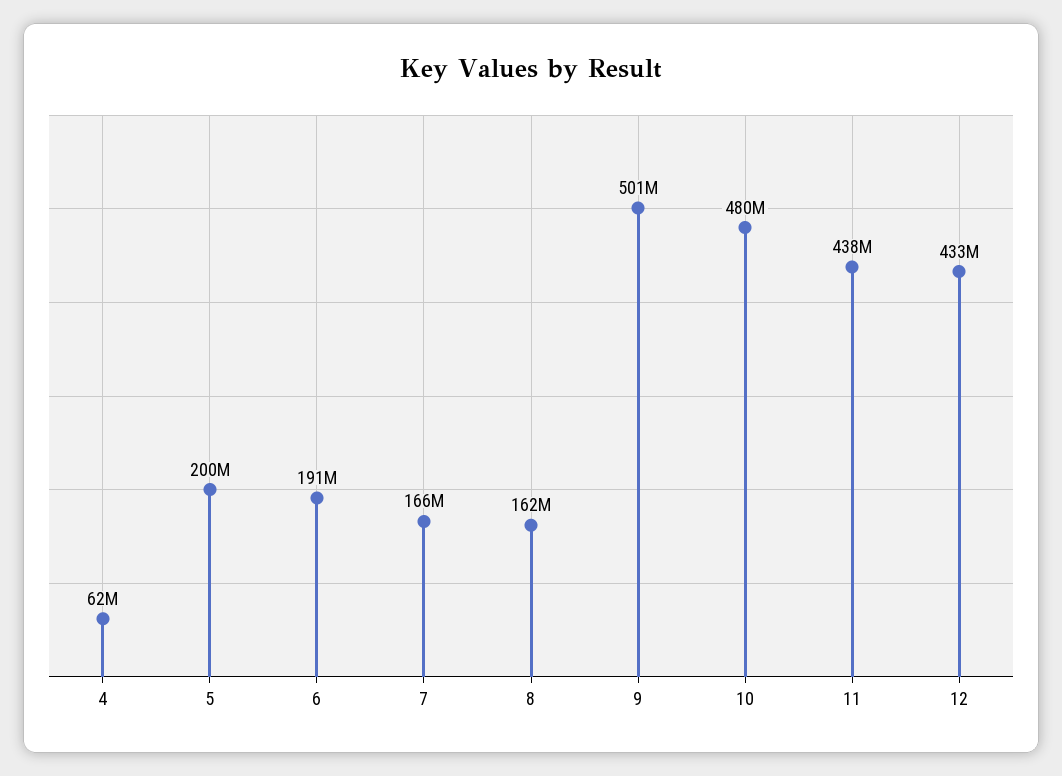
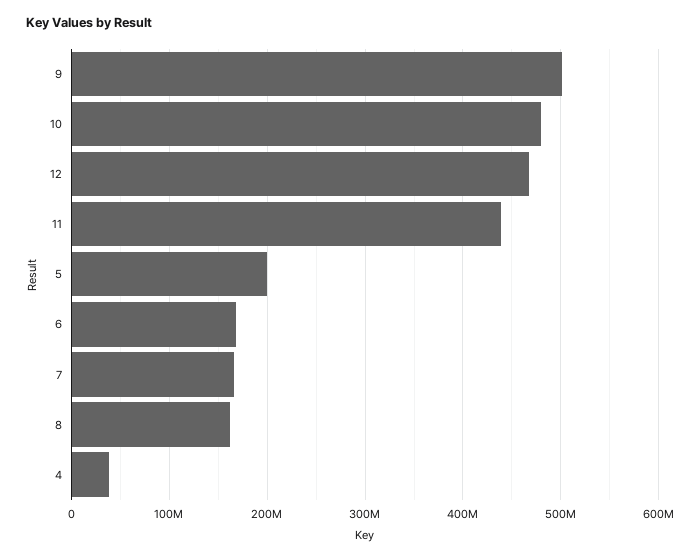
4: 62000000 -> 40000000
6: 191000000 -> 170000000
12: 433000000 -> 470000000

